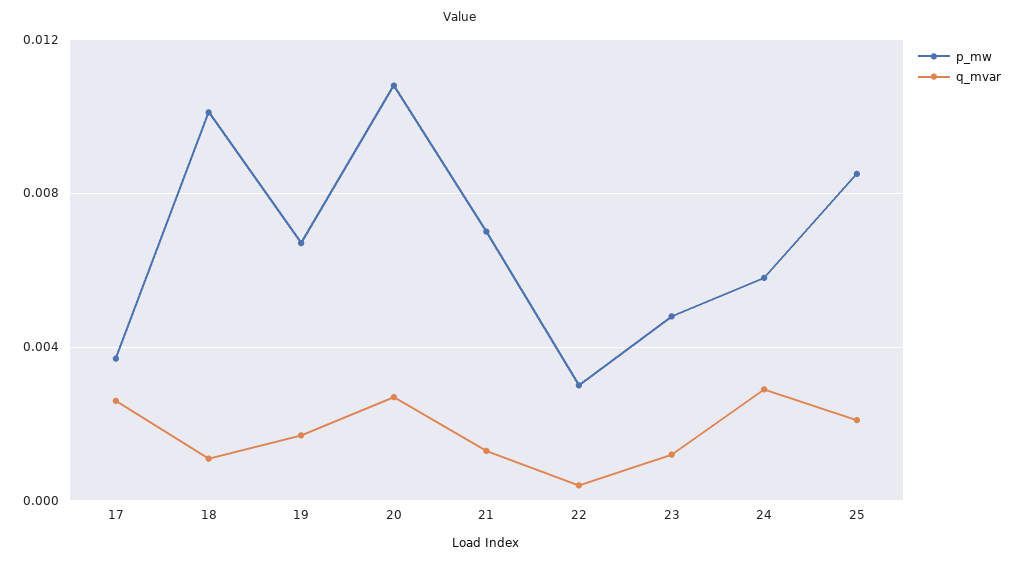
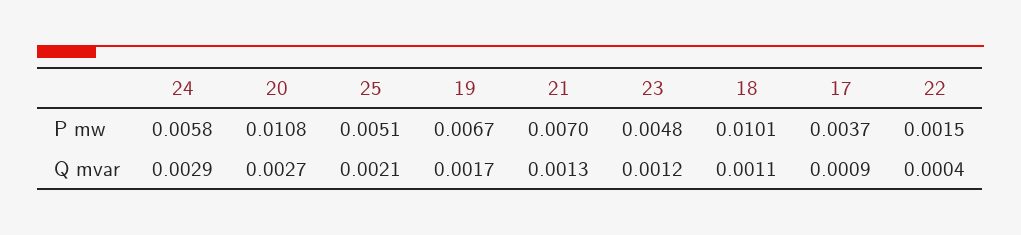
q_mvar, 17: 0.0025 -> 0.0009
p_mw, 22: 0.003 -> 0.0015
p_mw, 25: 0.0085 -> 0.0051

